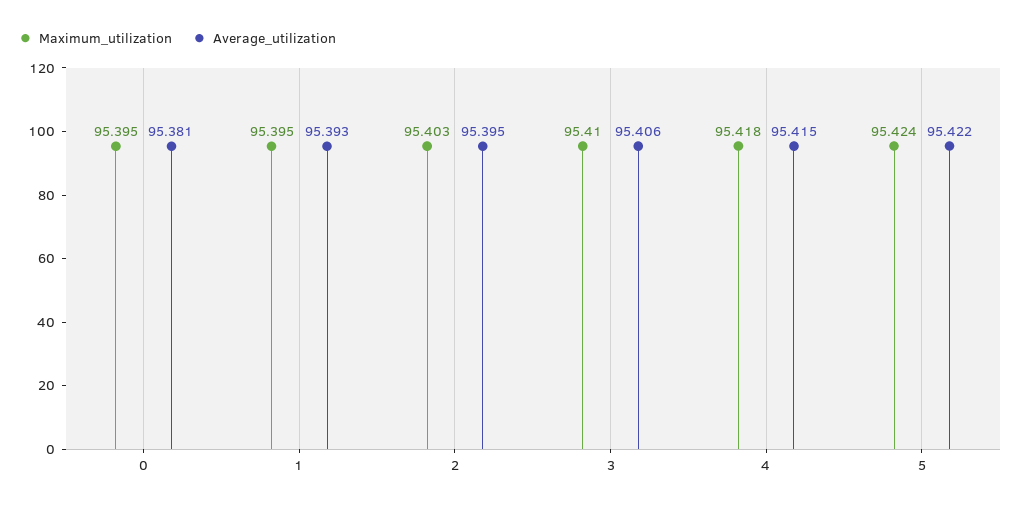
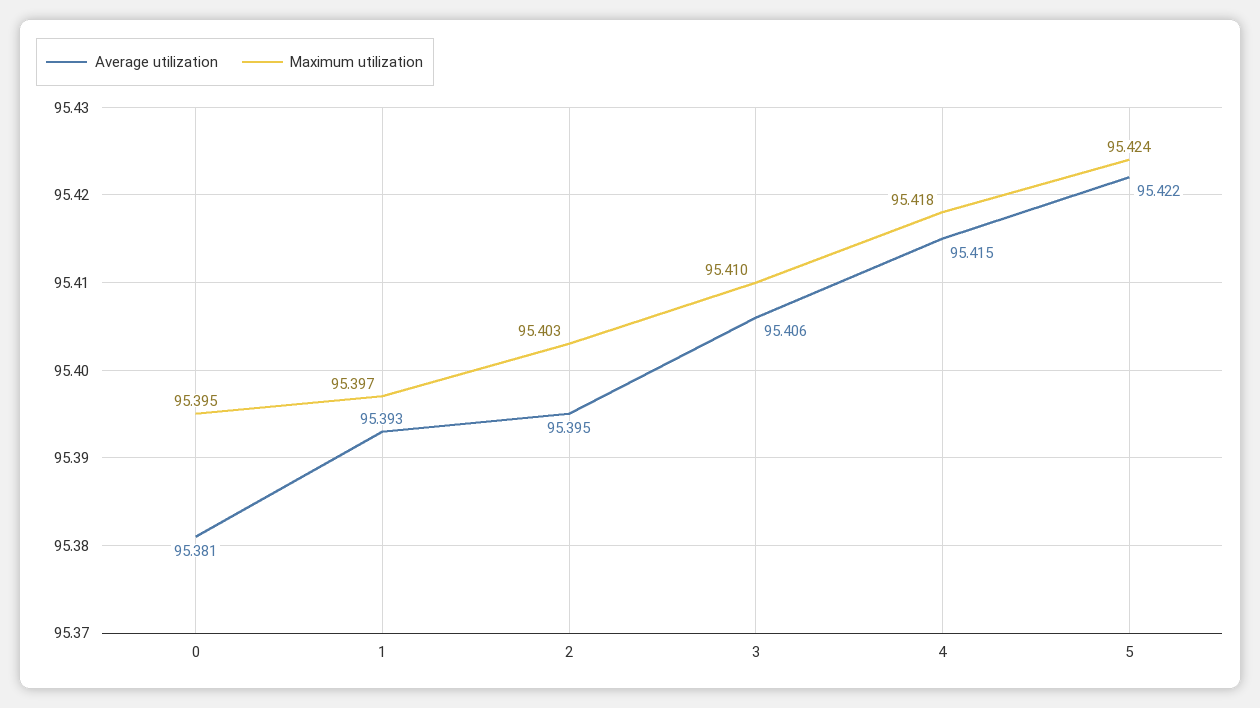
Maximum_utilization, 1: 95.395 -> 95.397

